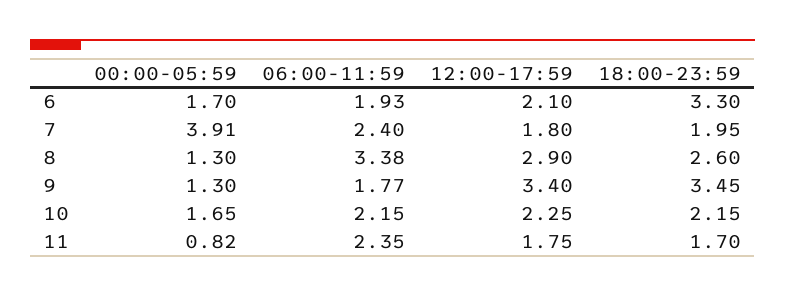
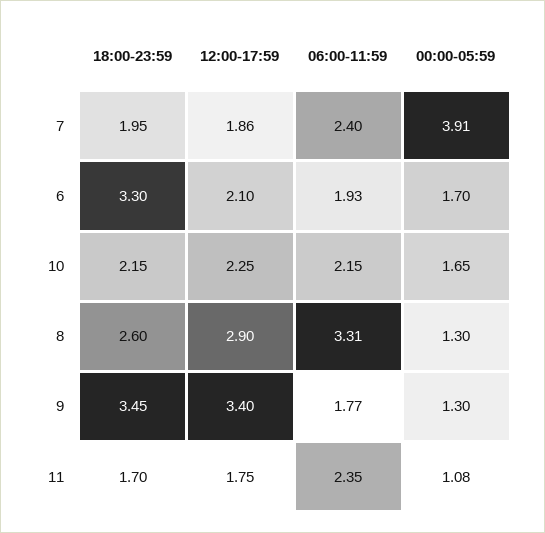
12:00-17:59, 7: 1.8 -> 1.86
06:00-11:59, 8: 3.38 -> 3.31
00:00-05:59, 11: 0.82 -> 1.08

